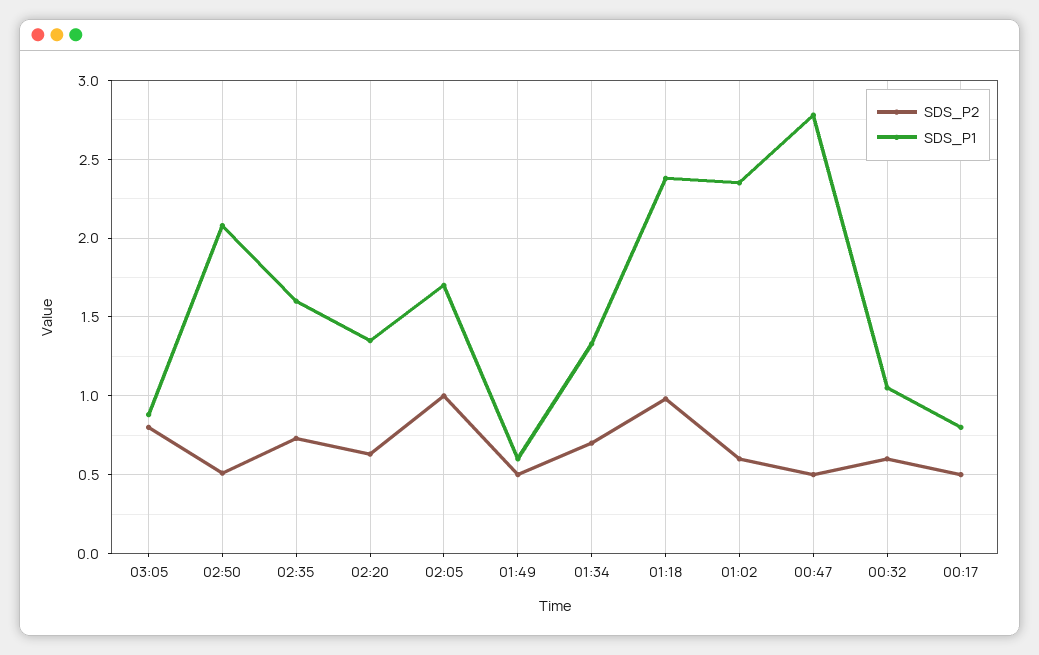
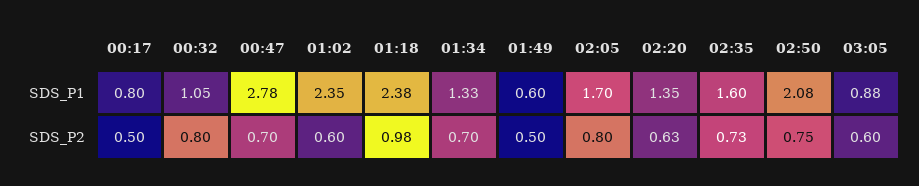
SDS_P2, 03:05: 0.8 -> 0.6
SDS_P2, 02:50: 0.5 -> 0.75
SDS_P2, 02:05: 1 -> 0.8
SDS_P2, 00:47: 0.5 -> 0.7
SDS_P2, 00:32: 0.6 -> 0.8

